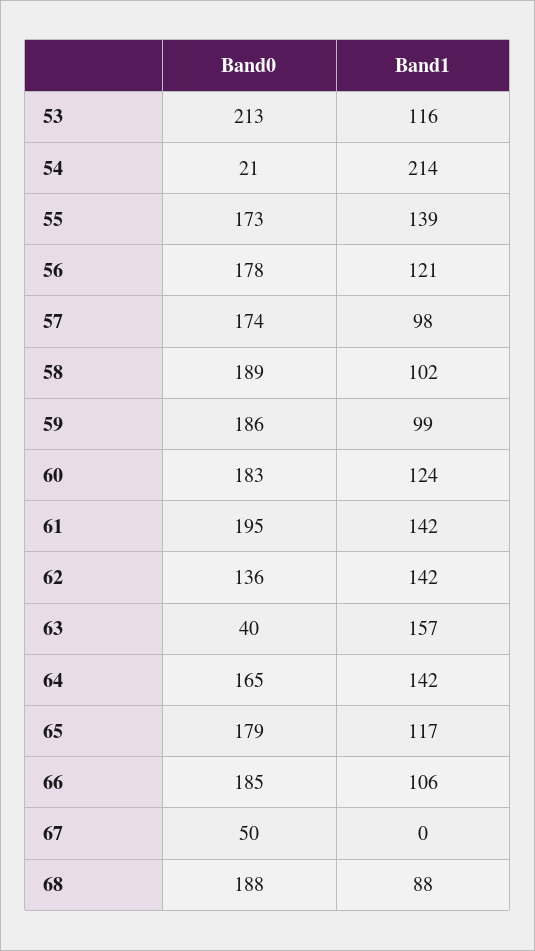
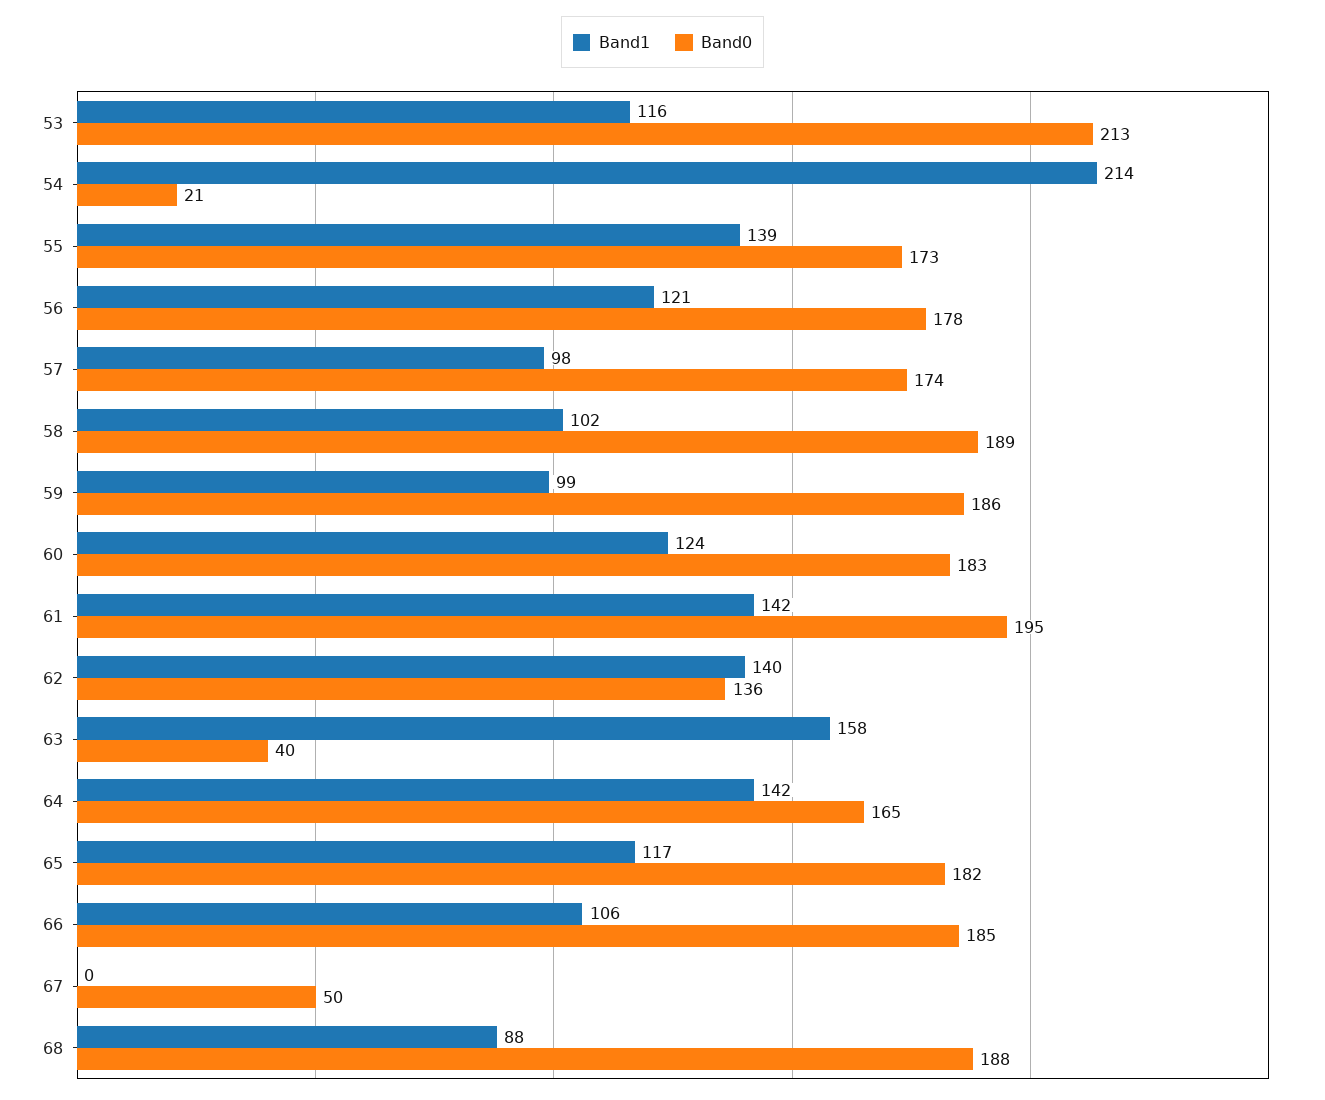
Band1, 62: 142 -> 140
Band1, 63: 157 -> 158
Band0, 65: 179 -> 182

